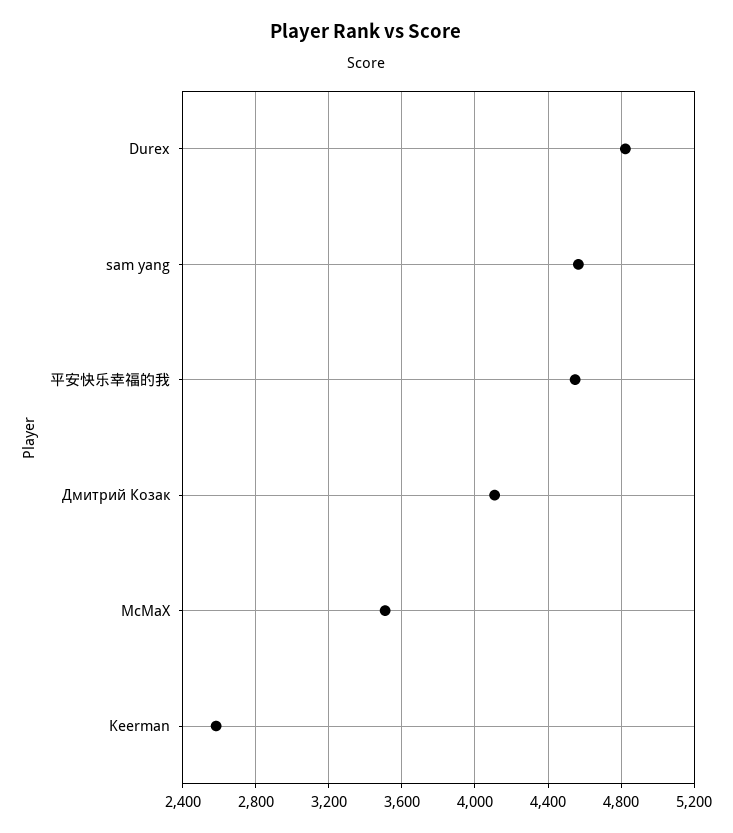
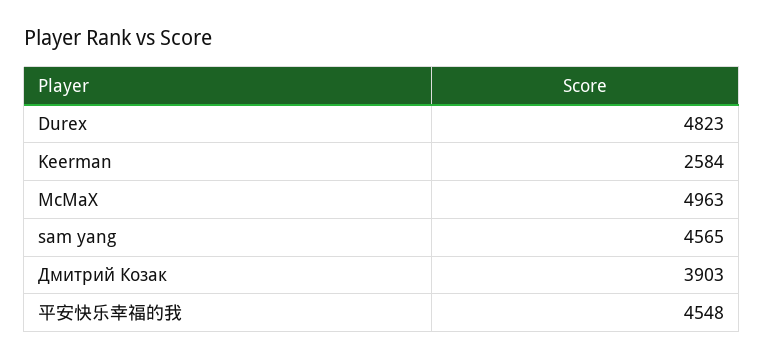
Дмитрий Козак: 4100 -> 3903
McMaX: 3500 -> 4963

